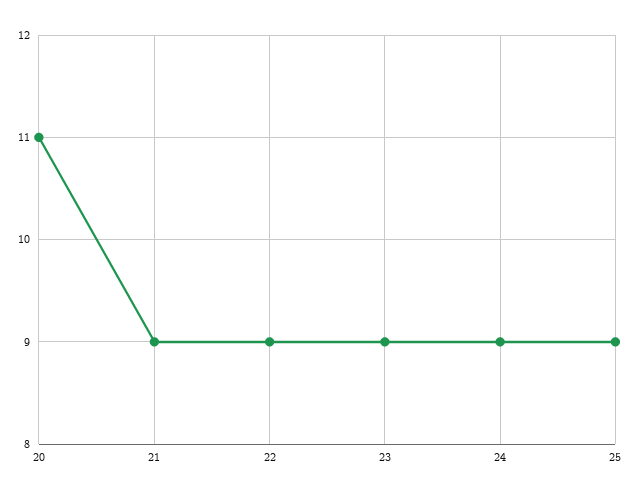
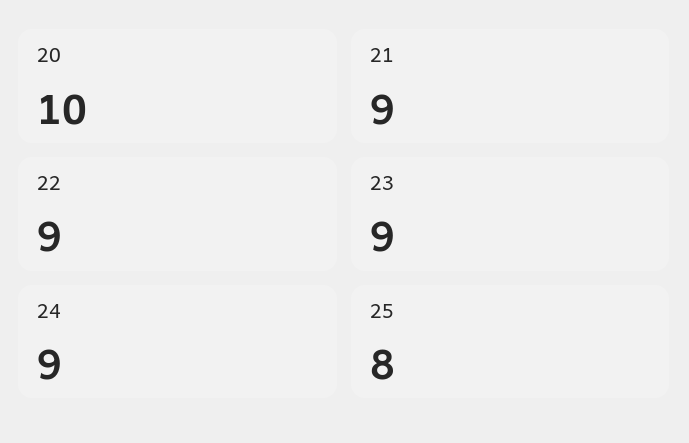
20: 11 -> 10
25: 9 -> 8

